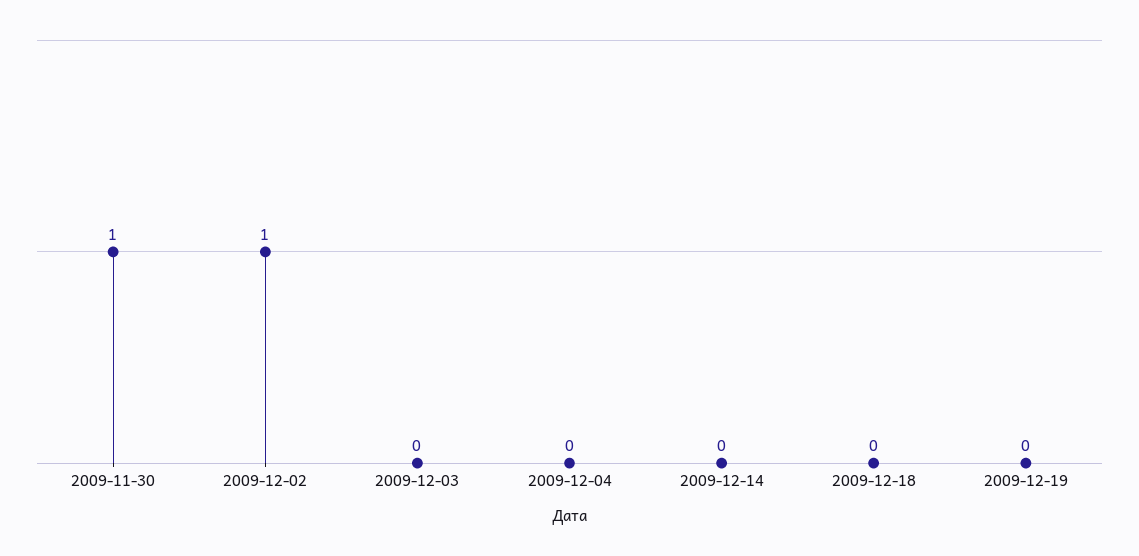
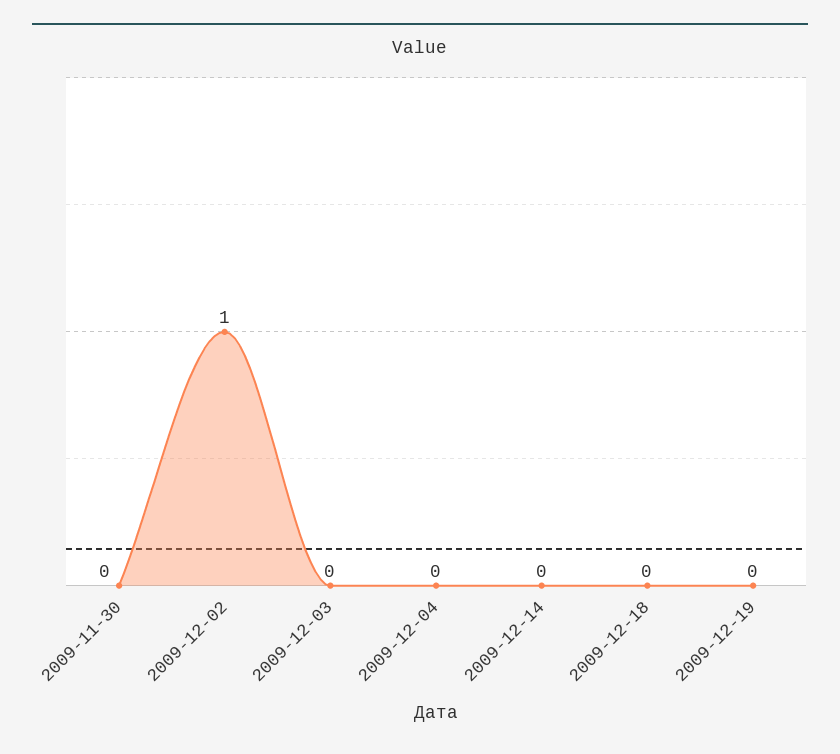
2009-11-30: 1 -> 0

